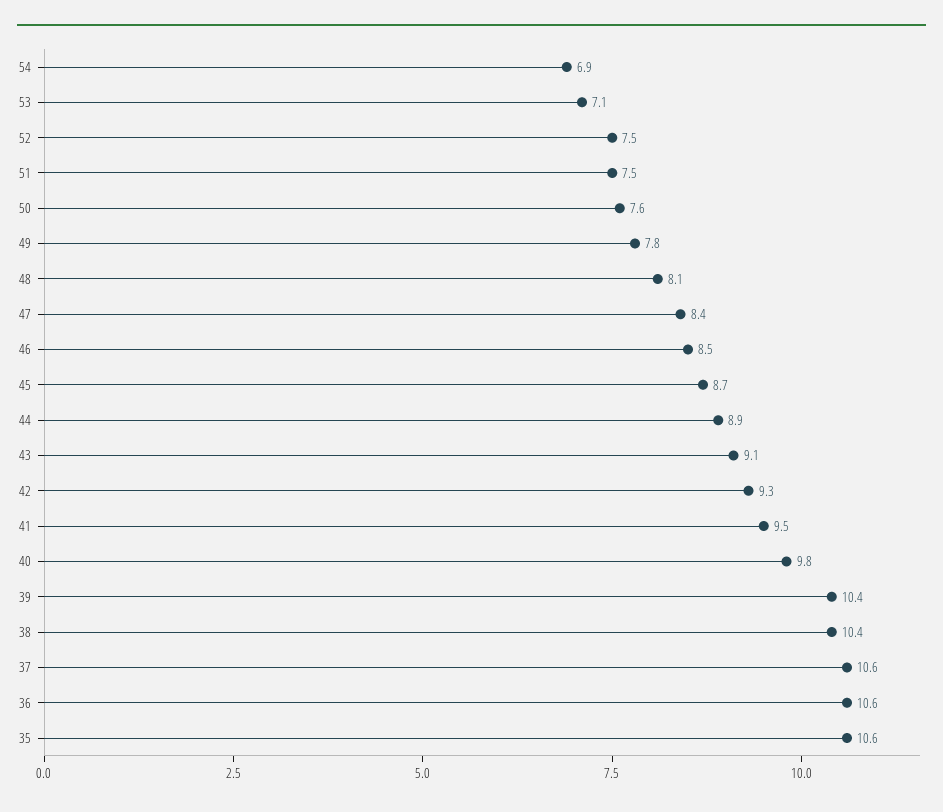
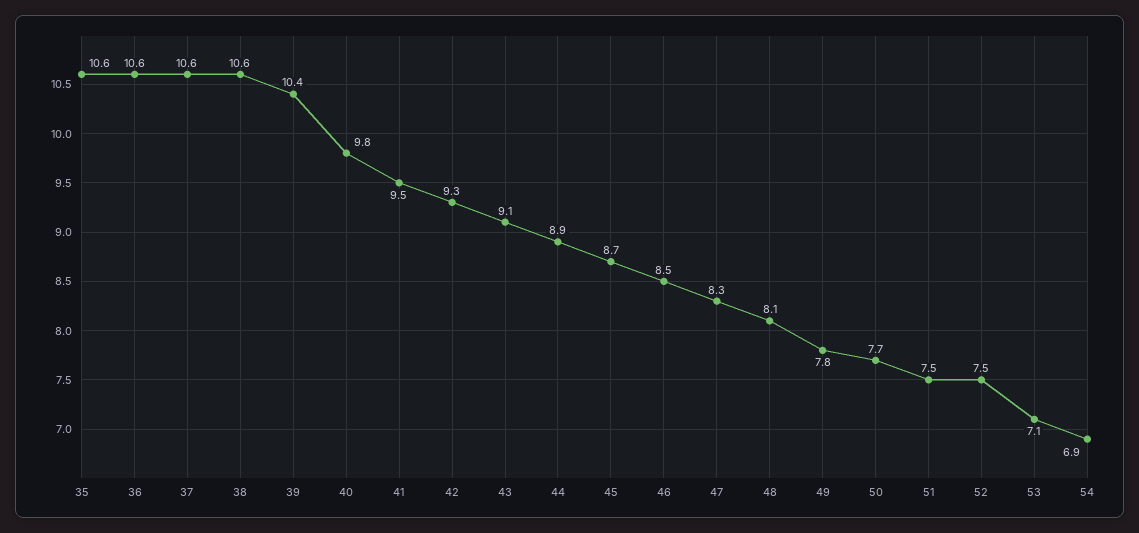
50: 7.6 -> 7.7
47: 8.4 -> 8.3
38: 10.4 -> 10.6

